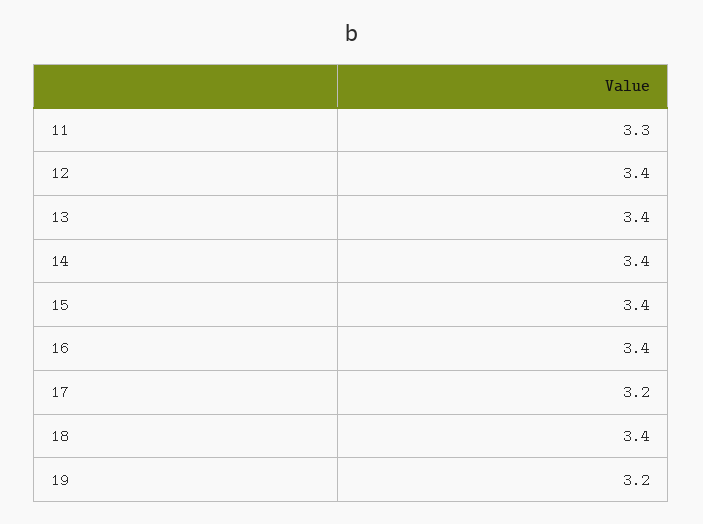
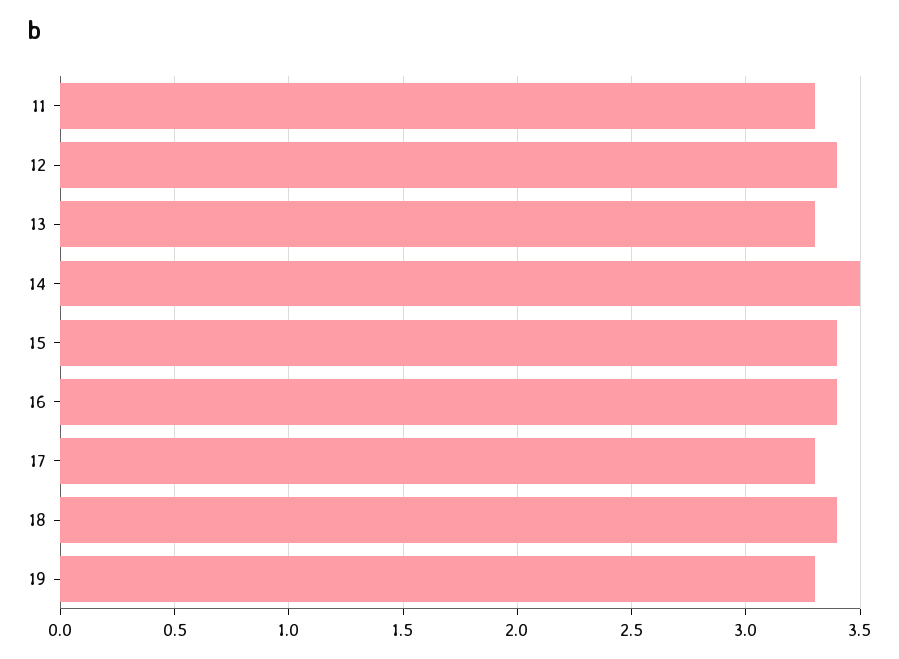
13: 3.4 -> 3.3
14: 3.4 -> 3.5
17: 3.2 -> 3.3
19: 3.2 -> 3.3

